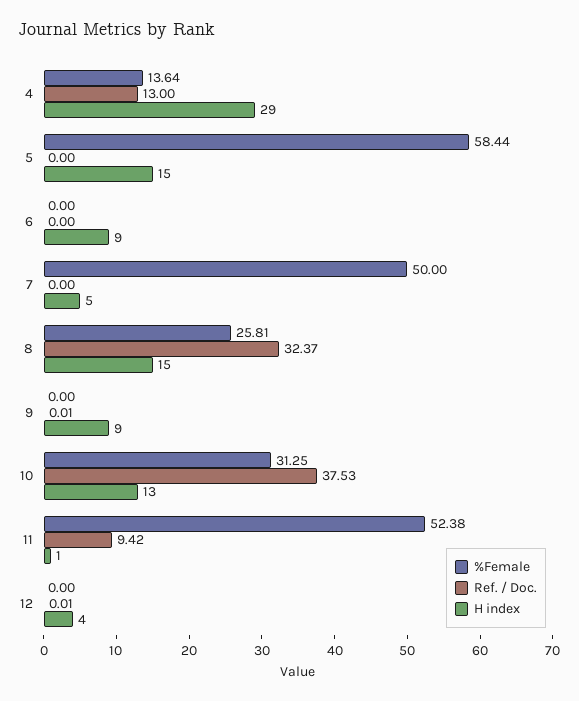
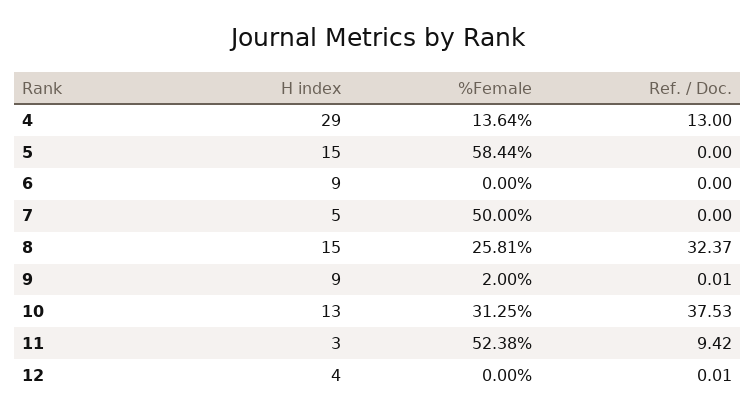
%Female, 9: 0 -> 2
H index, 11: 1 -> 3

